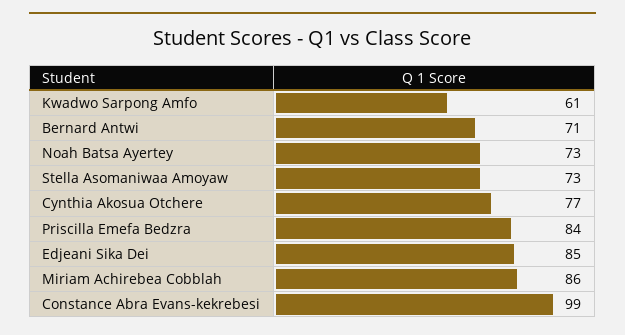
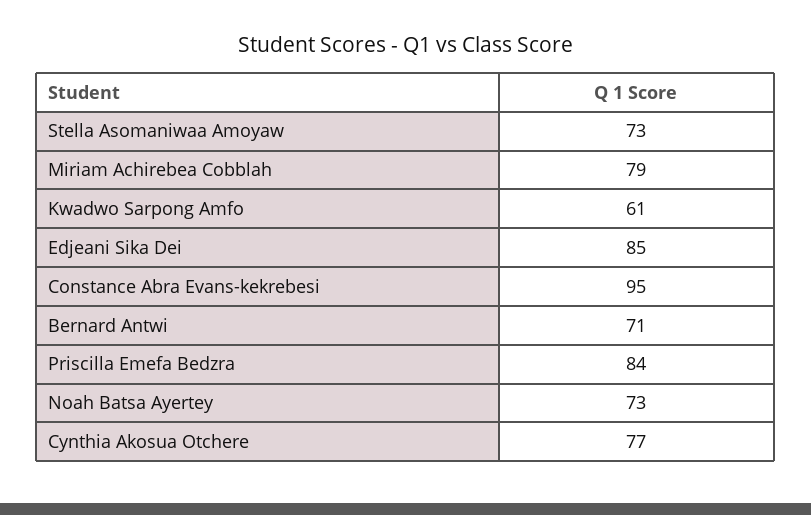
Miriam Achirebea Cobblah: 86 -> 79
Constance Abra Evans-kekrebesi: 99 -> 95

